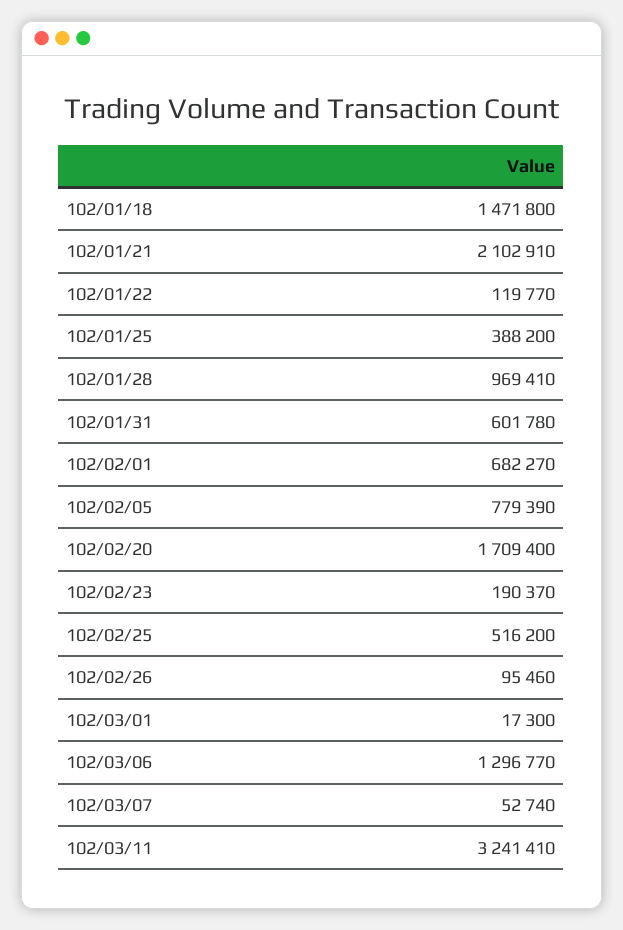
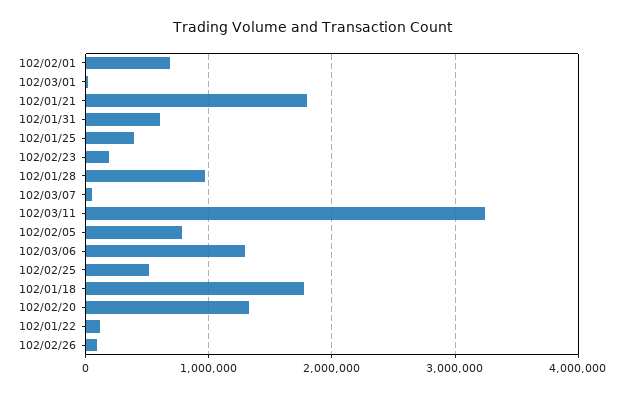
102/01/18: 1471800 -> 1800000
102/01/21: 2102910 -> 1800000
102/02/20: 1709400 -> 1300000

